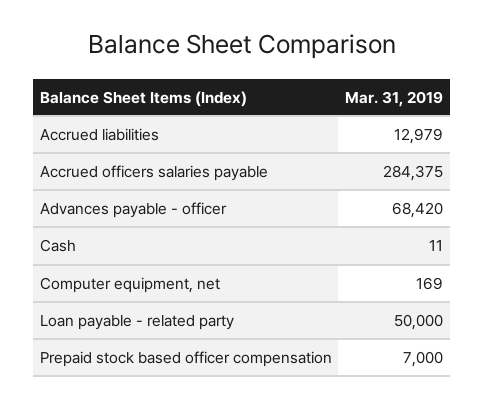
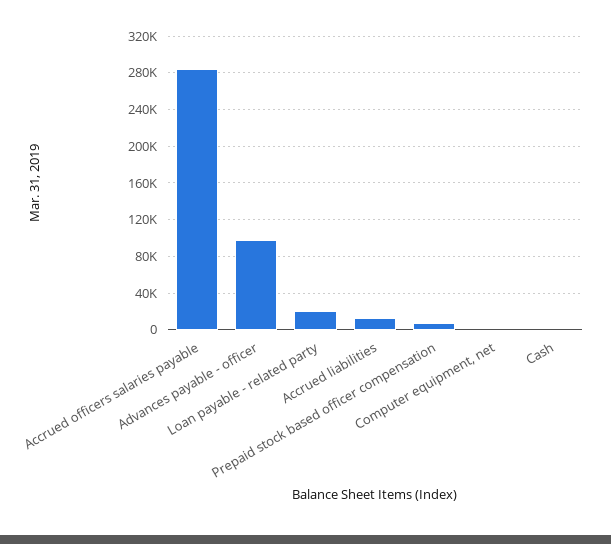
Advances payable - officer: 68420 -> 100000
Loan payable - related party: 50000 -> 20000

